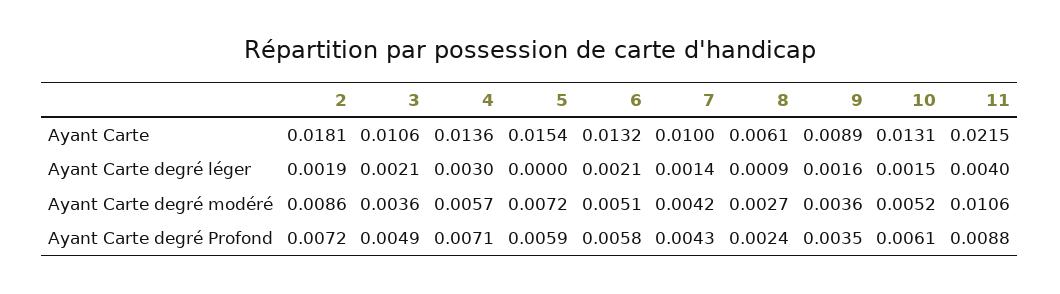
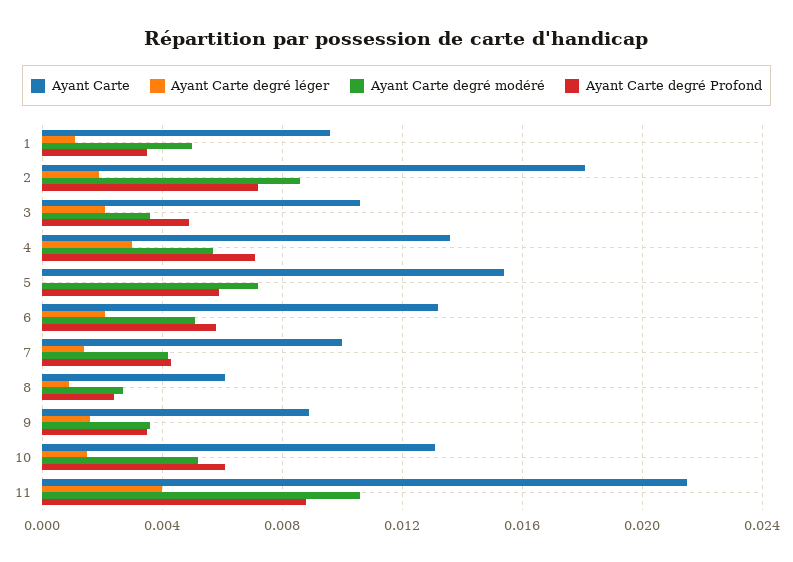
Ayant Carte, 1: none -> 0.0095
Ayant Carte degré léger, 1: none -> 0.001
Ayant Carte degré modéré, 1: none -> 0.005
Ayant Carte degré Profond, 1: none -> 0.0035

